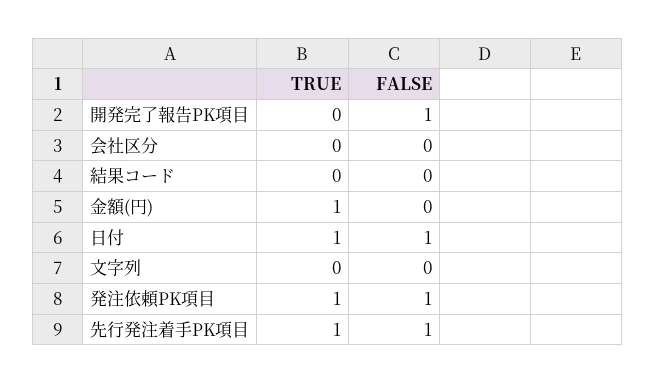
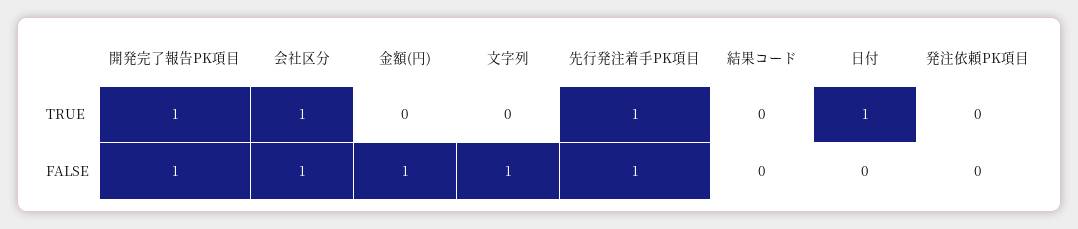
TRUE, 開発完了報告PK項目: 0 -> 1
TRUE, 会社区分: 0 -> 1
FALSE, 会社区分: 0 -> 1
TRUE, 金額(円): 1 -> 0
FALSE, 金額(円): 0 -> 1
FALSE, 日付: 1 -> 0
FALSE, 文字列: 0 -> 1
TRUE, 発注依頼PK項目: 1 -> 0
FALSE, 発注依頼PK項目: 1 -> 0

